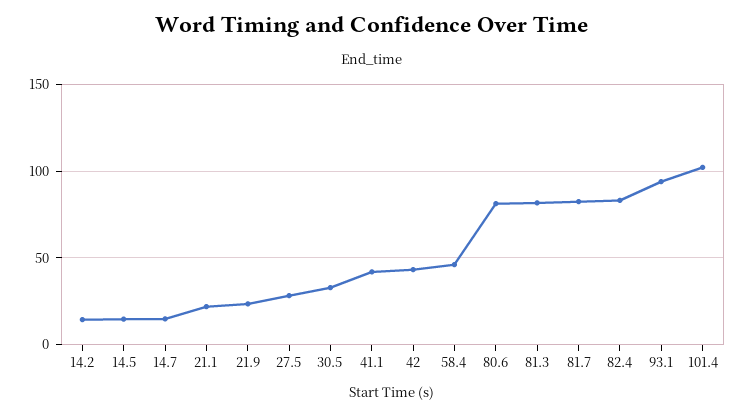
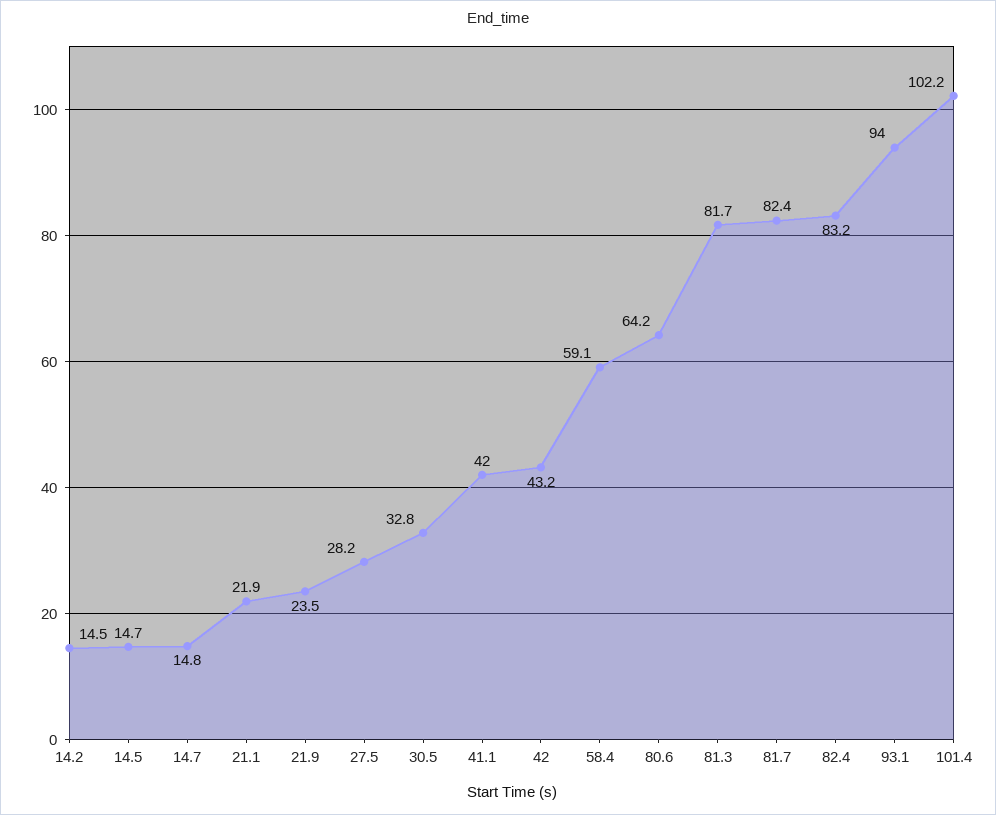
58.4: 45 -> 59.1
80.6: 80 -> 64.2

